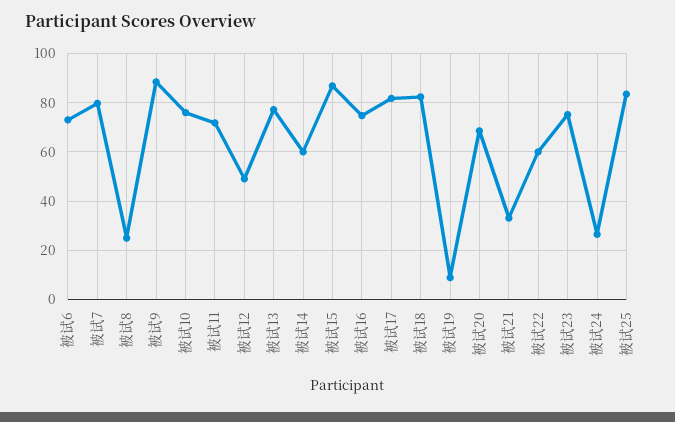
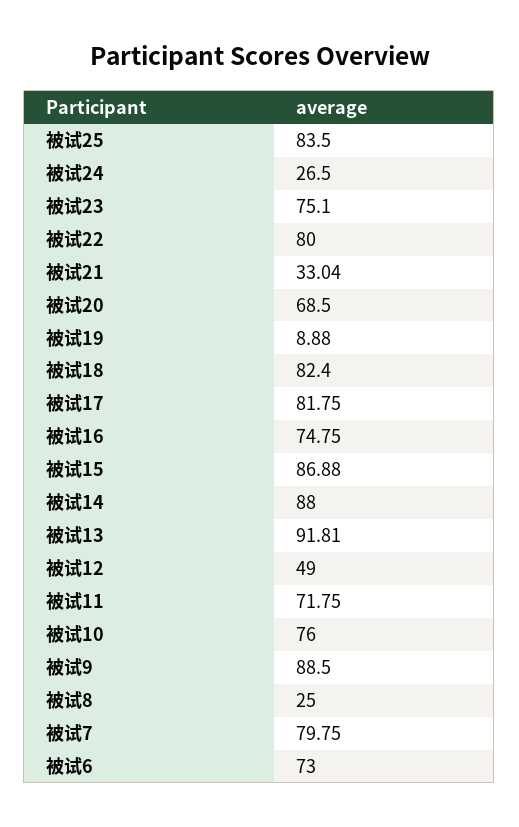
被试13: 77.5 -> 91.81
被试14: 60 -> 88
被试22: 60 -> 80

